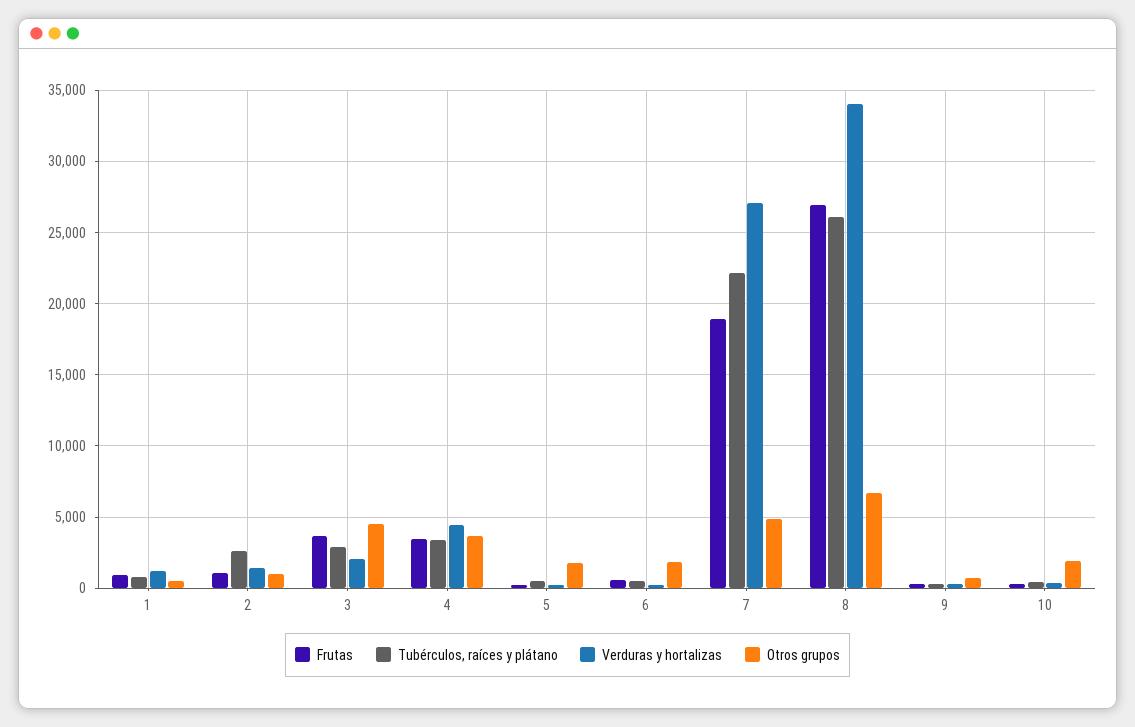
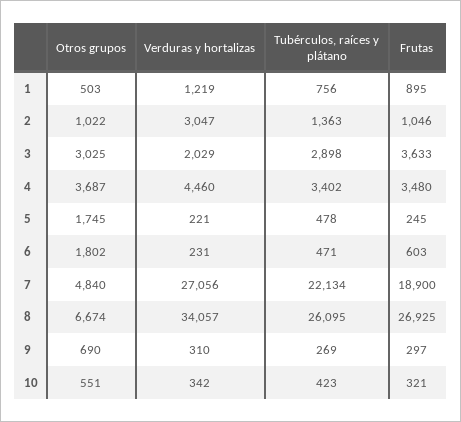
Tubérculos, raíces y plátano, 2: 2500 -> 1363
Verduras y hortalizas, 2: 1500 -> 3047
Otros grupos, 3: 4500 -> 3025
Otros grupos, 10: 2000 -> 551

